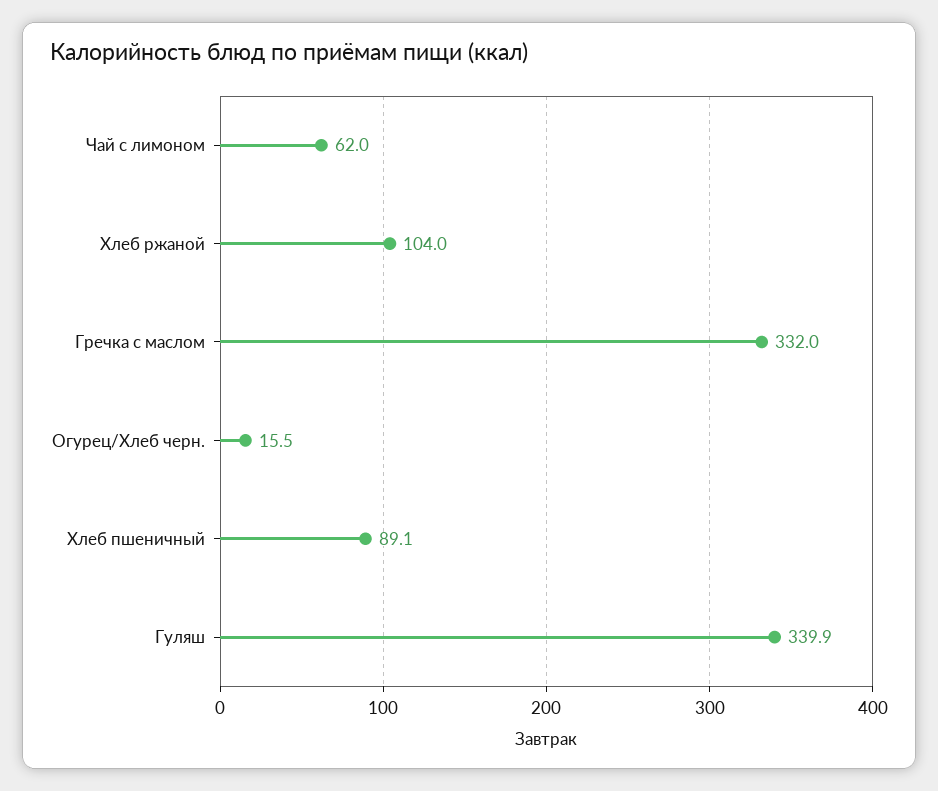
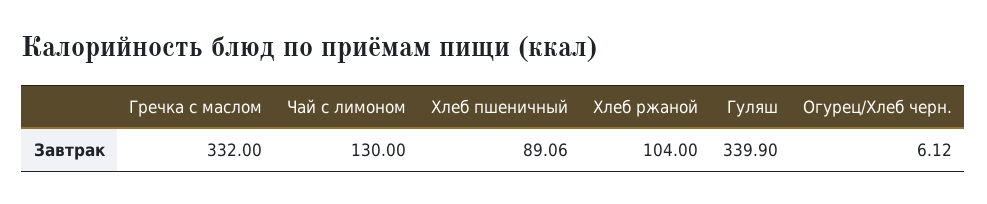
Чай с лимоном: 62 -> 130
Огурец/Хлеб черн.: 15.5 -> 6.12

